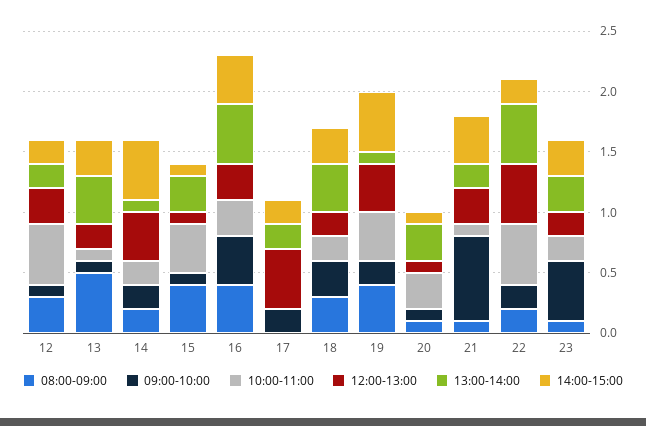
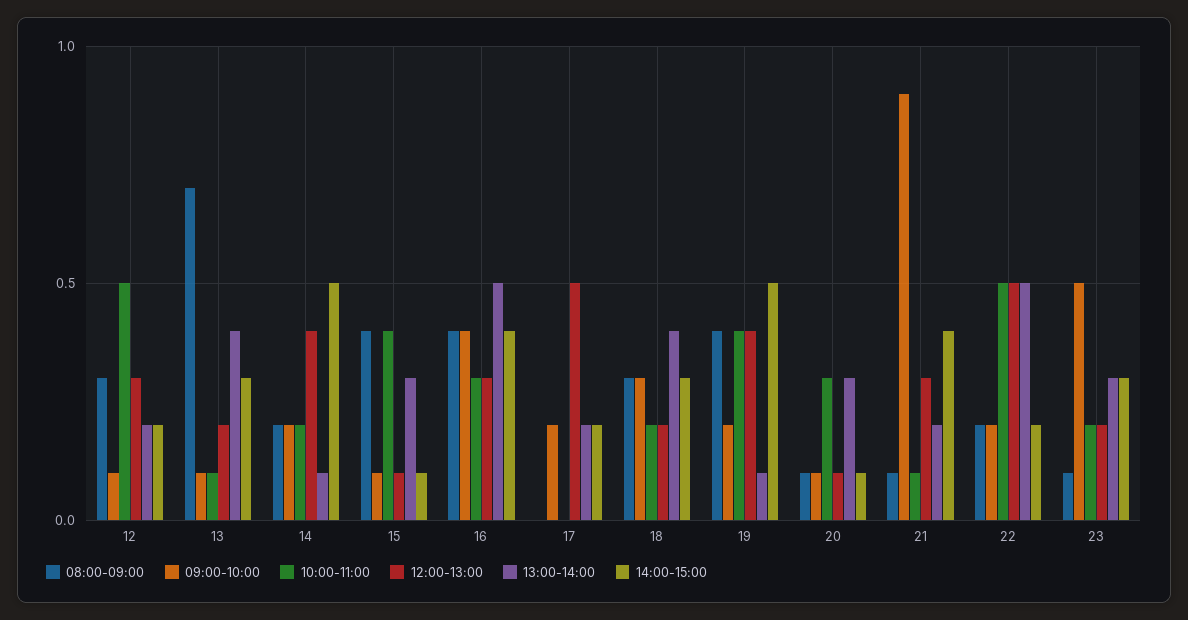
08:00-09:00, 13: 0.5 -> 0.7
09:00-10:00, 21: 0.7 -> 0.9

